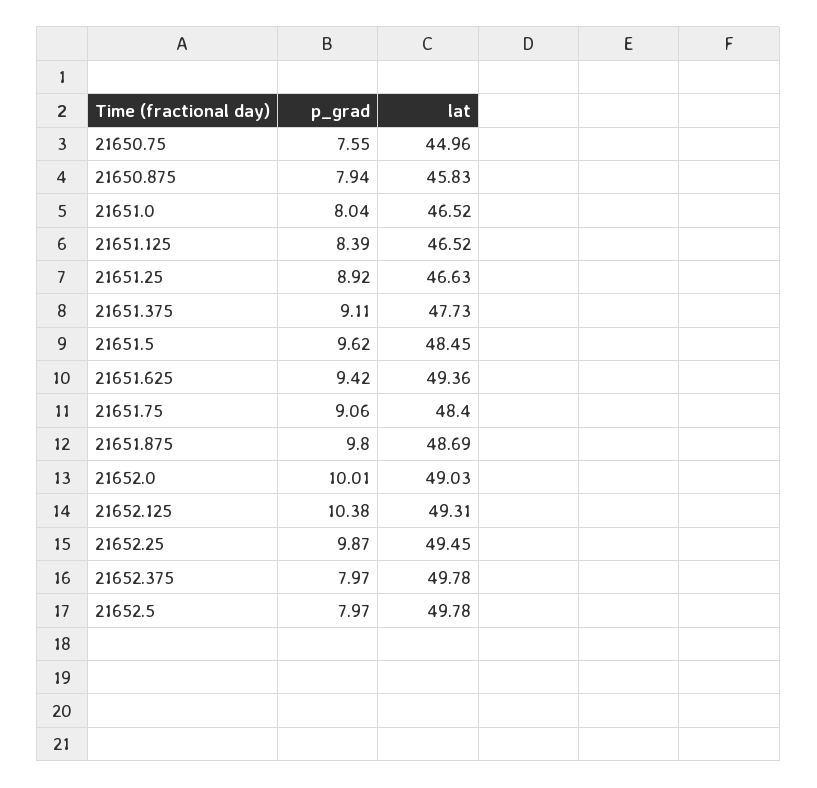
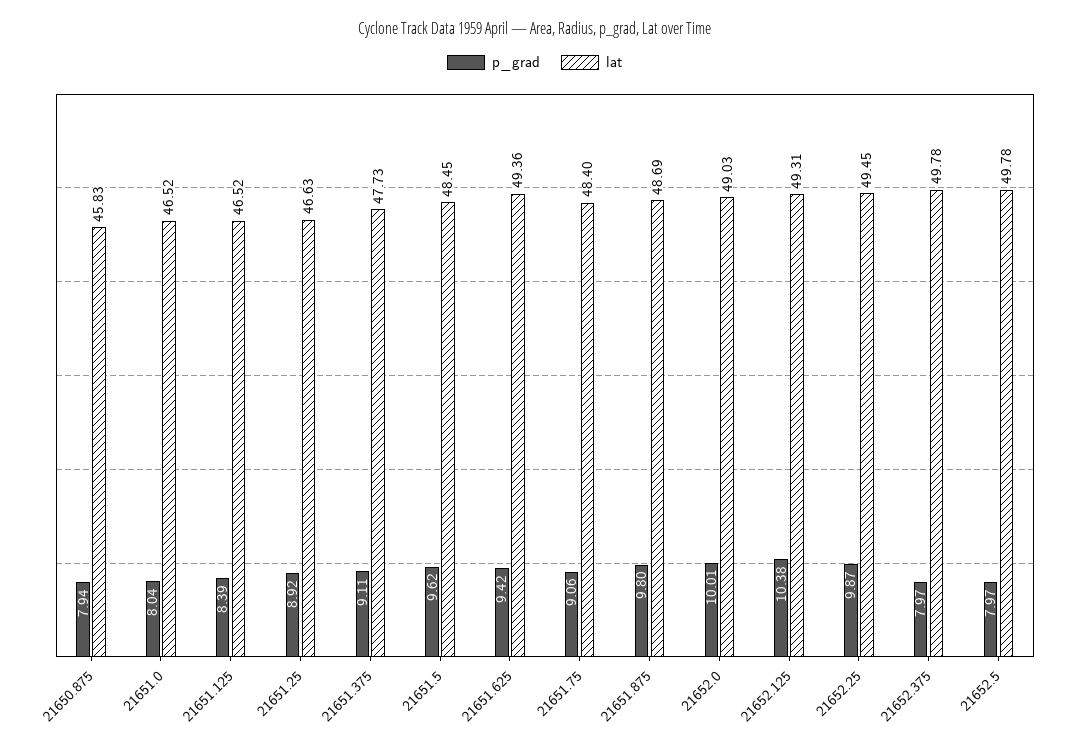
p_grad, 21650.75: 7.55 -> none
lat, 21650.75: 44.96 -> none

